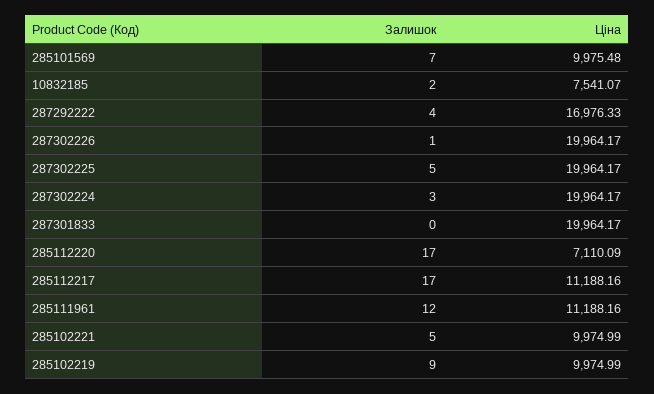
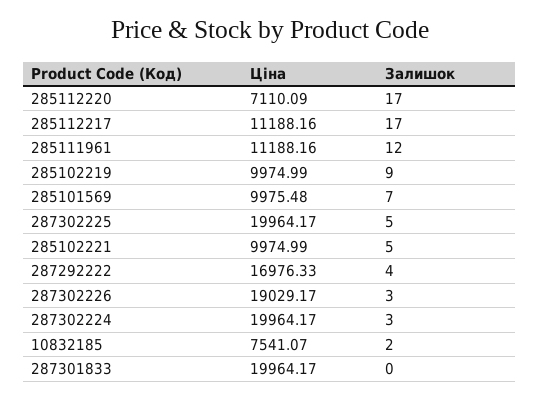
Залишок, 287302226: 1 -> 3
Ціна, 287302226: 19964.17 -> 19029.17

